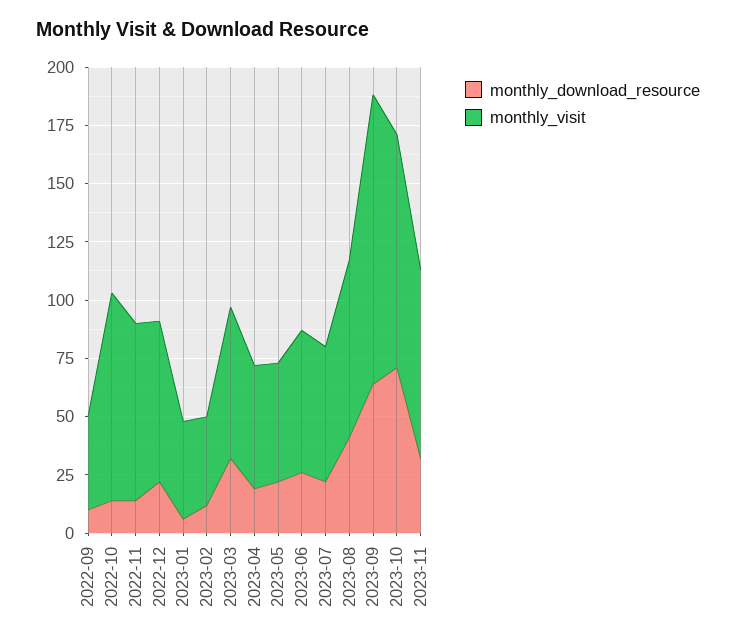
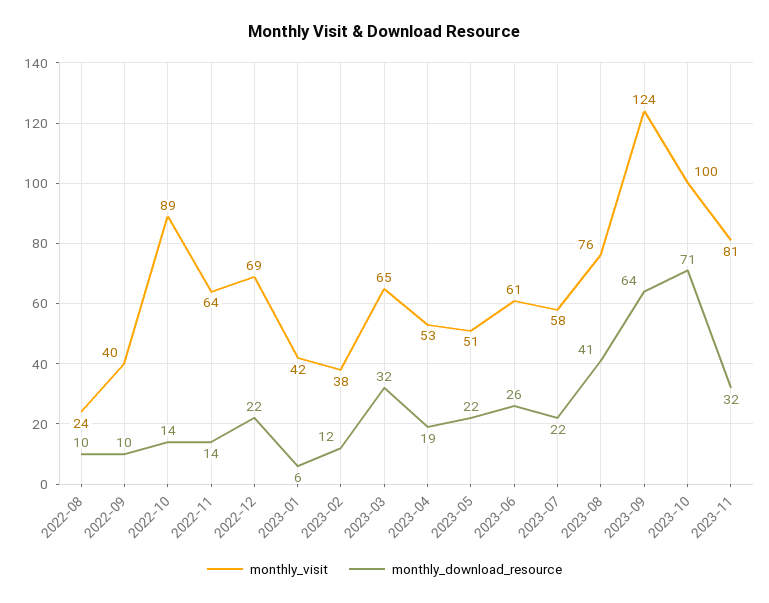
monthly_visit, 2022-11: 75 -> 64
monthly_visit, 2022-08: none -> 24
monthly_download_resource, 2022-08: none -> 10

